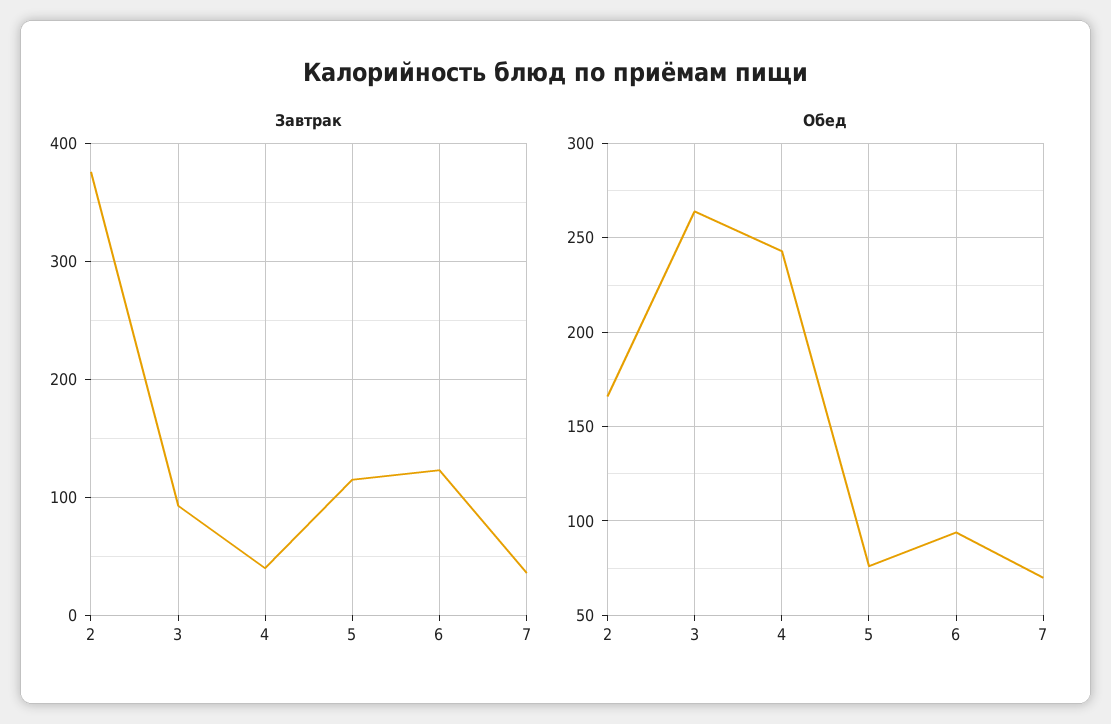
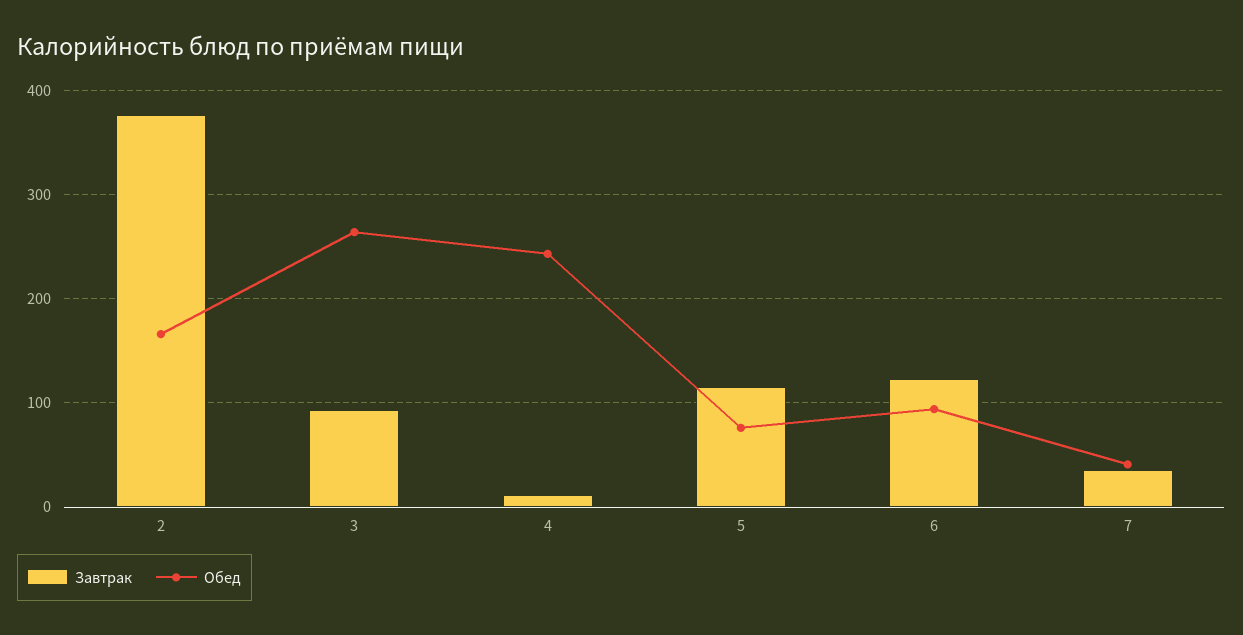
Завтрак, 4: 40 -> 10
Обед, 7: 70 -> 40

